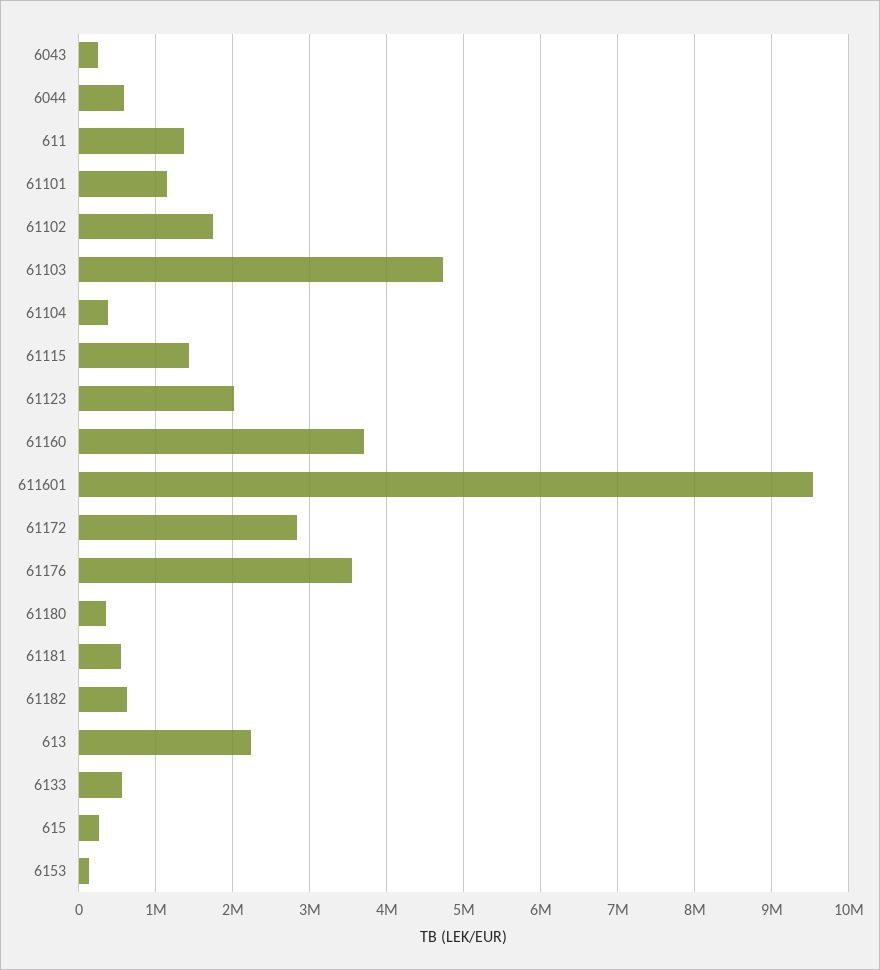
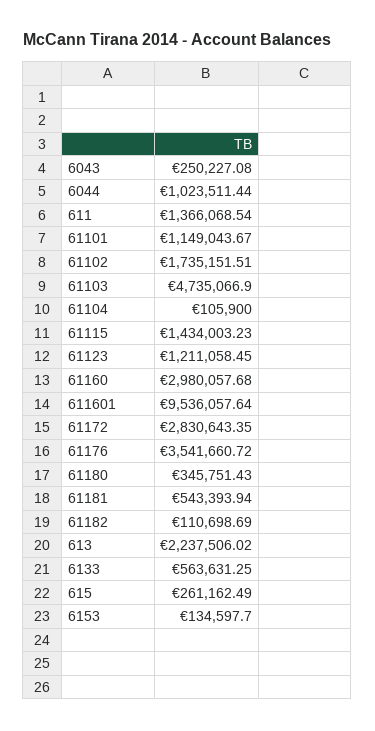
6044: 600000 -> 1023511.44
61104: 400000 -> 105900
61123: 2000000 -> 1211058.45
61160: 3700000 -> 2980057.68
61182: 600000 -> 110698.69

